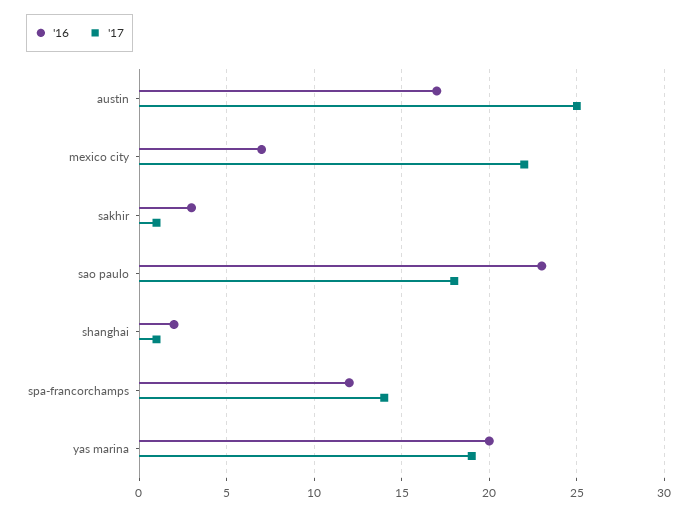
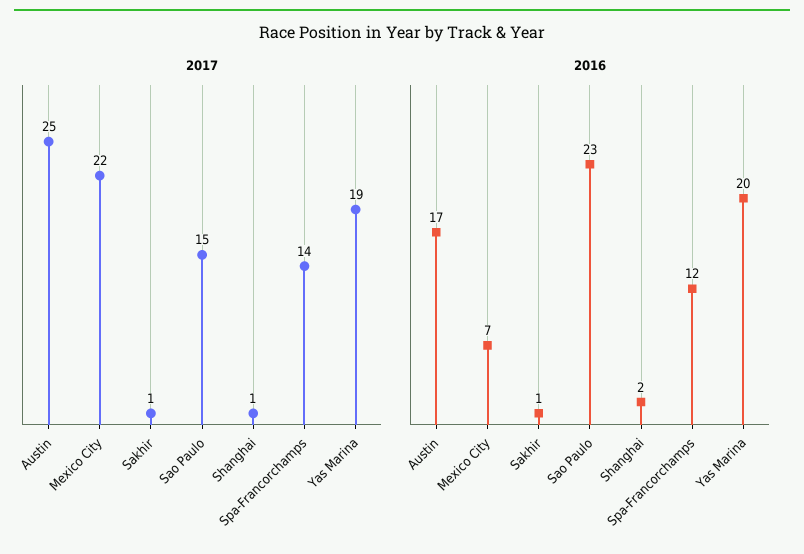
'16, sakhir: 3 -> 1
'17, sao paulo: 18 -> 15

